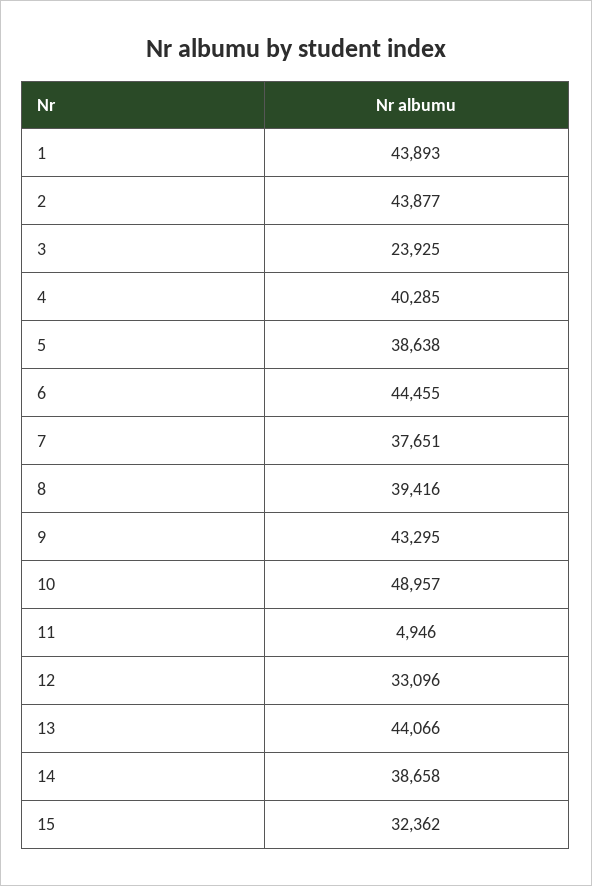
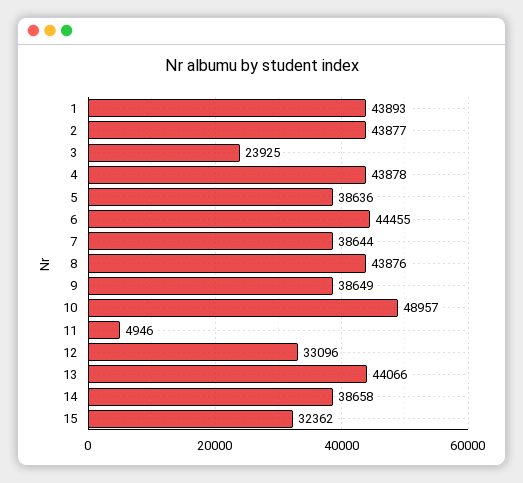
4: 40285 -> 43878
5: 38638 -> 38636
7: 37651 -> 38644
8: 39416 -> 43876
9: 43295 -> 38649

